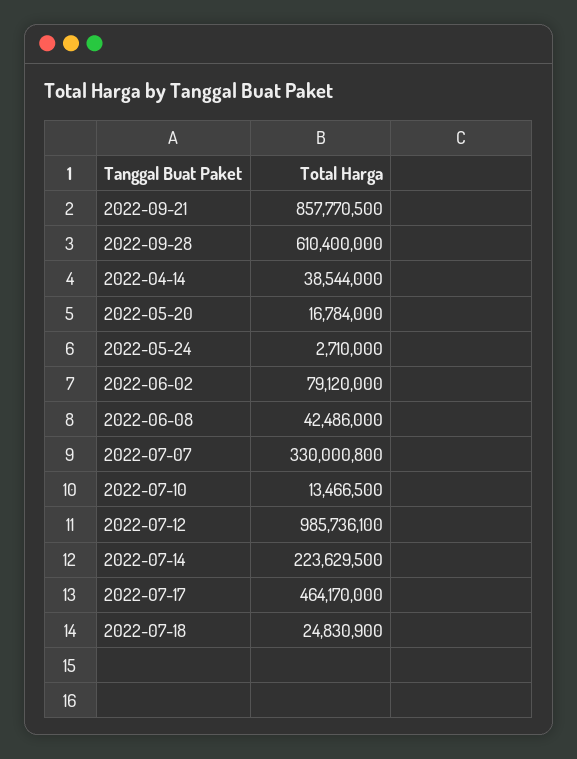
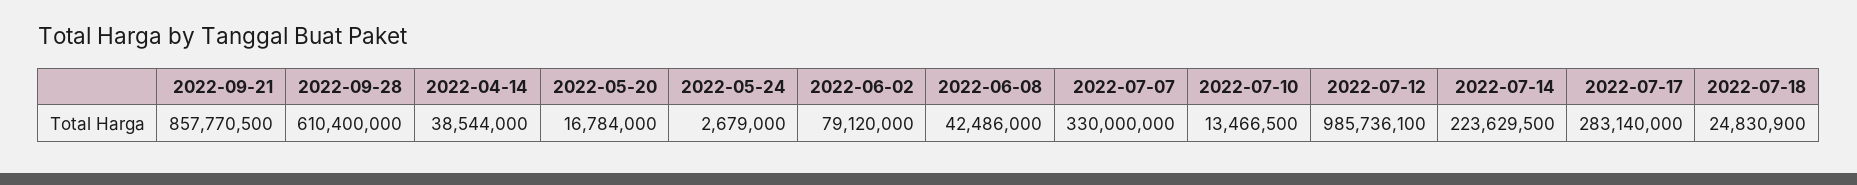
2022-05-24: 2710000 -> 2679000
2022-07-07: 330000800 -> 330000000
2022-07-17: 464170000 -> 283140000

